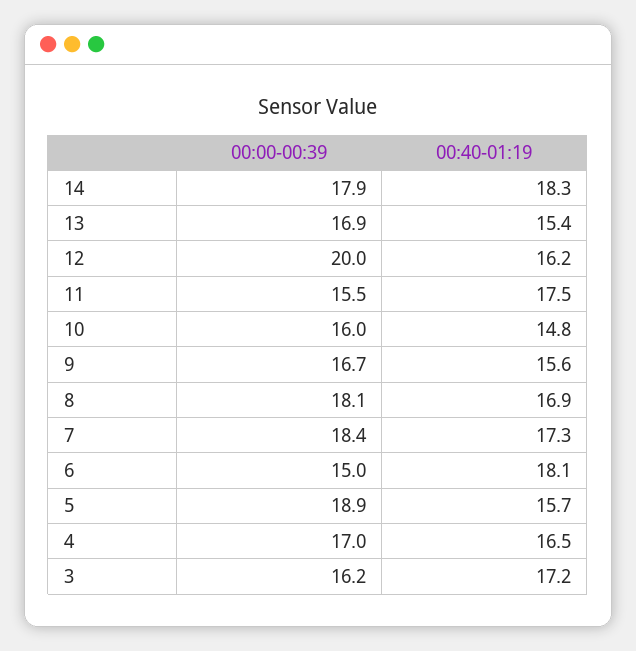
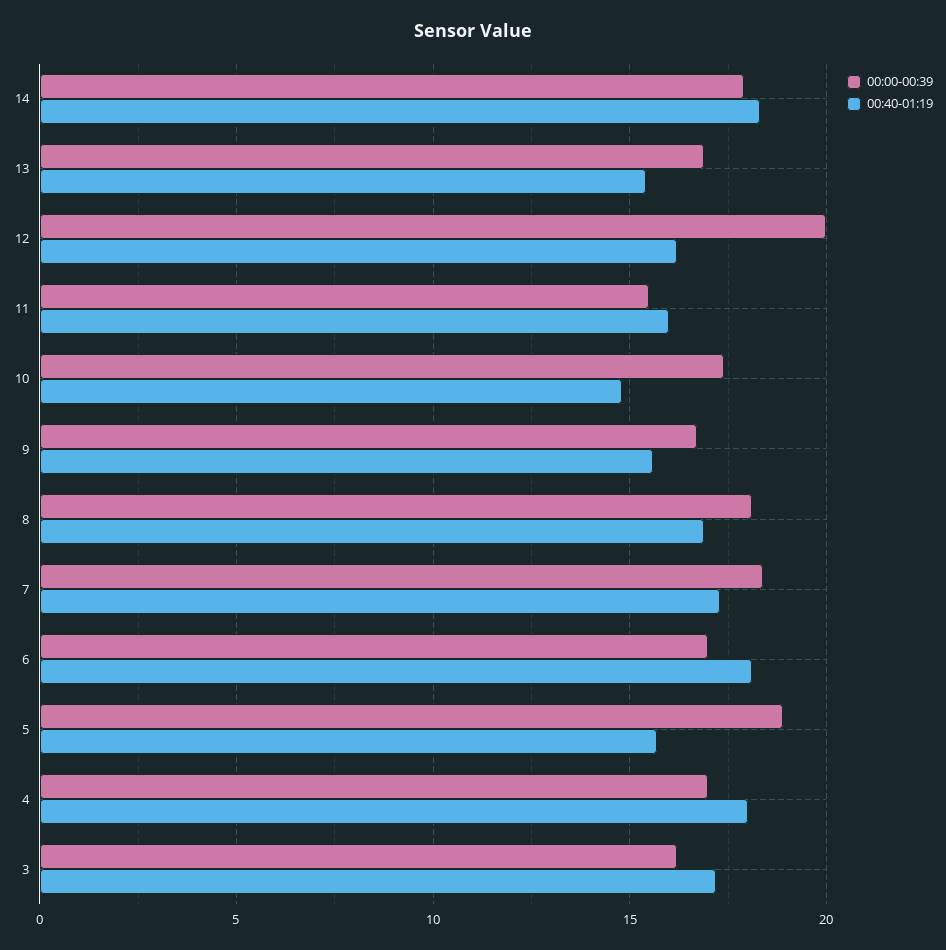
00:40-01:19, 11: 17.5 -> 16
00:00-00:39, 10: 16 -> 17.5
00:00-00:39, 6: 15 -> 17
00:40-01:19, 4: 16.5 -> 18

